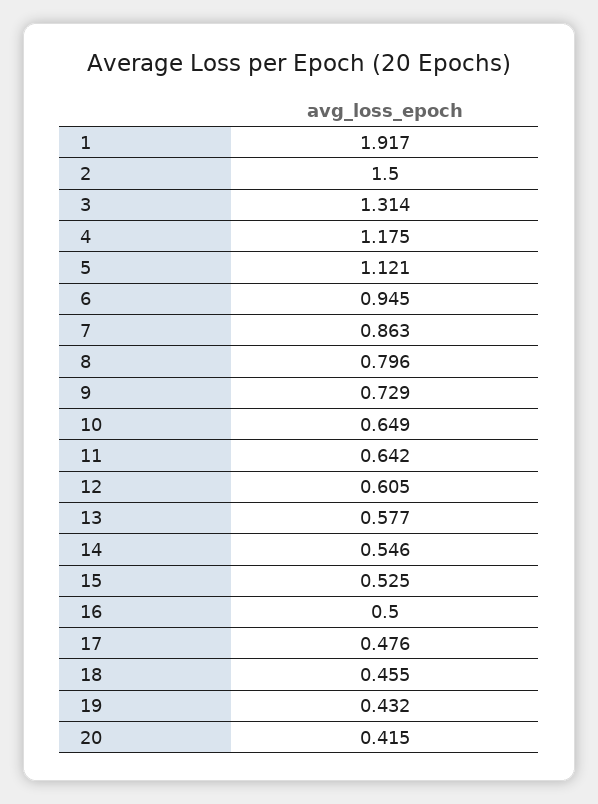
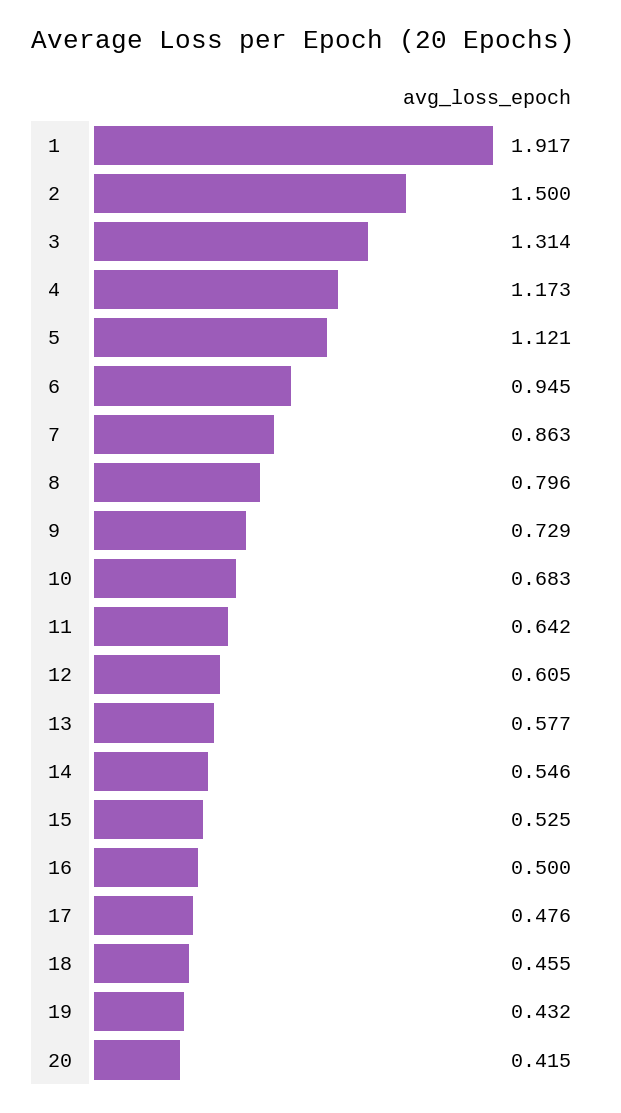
4: 1.175 -> 1.173
10: 0.649 -> 0.683

